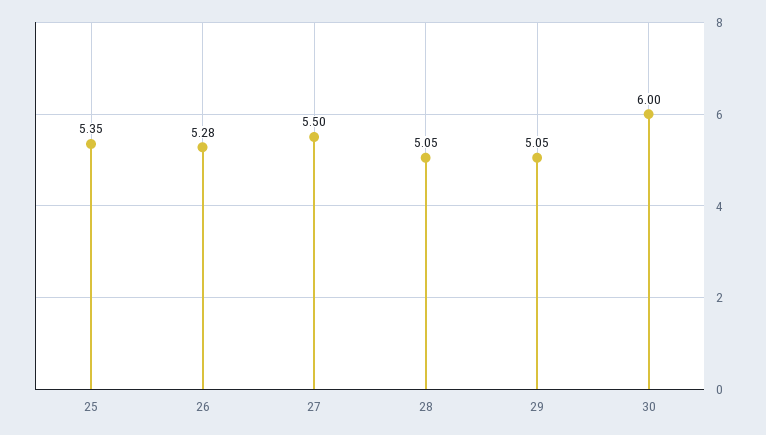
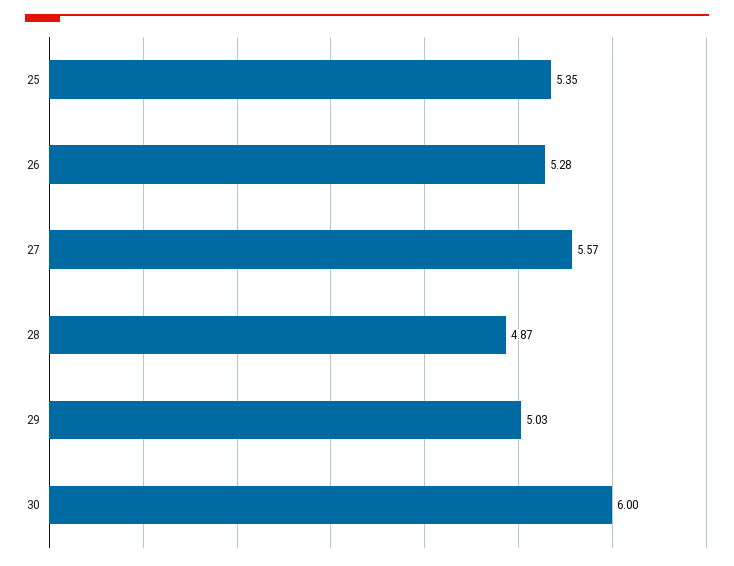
27: 5.5 -> 5.57
28: 5.05 -> 4.87
29: 5.05 -> 5.03

